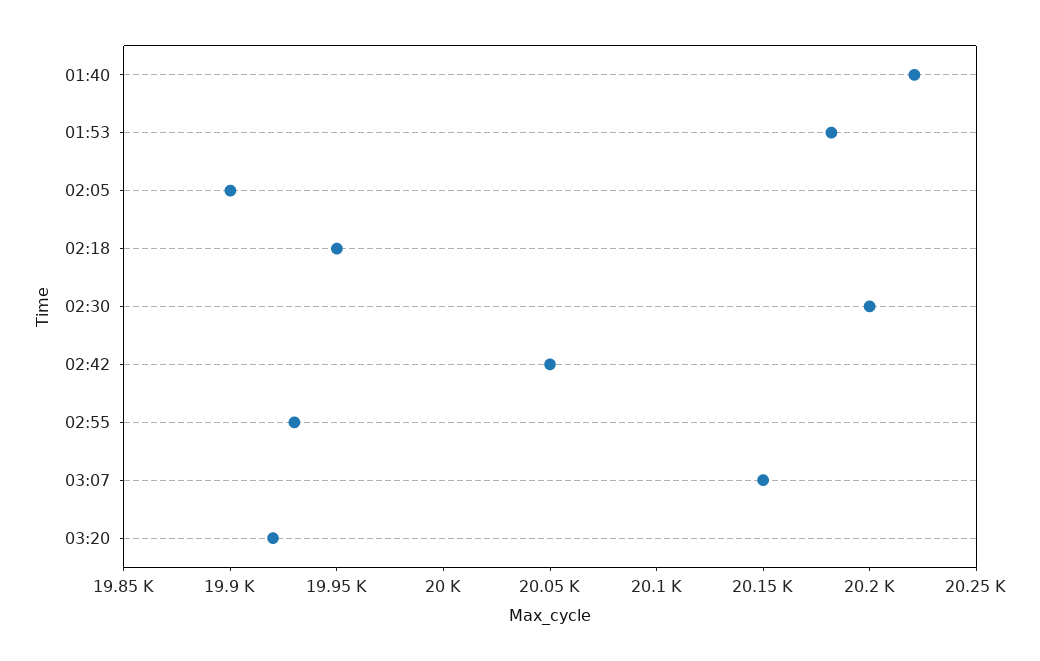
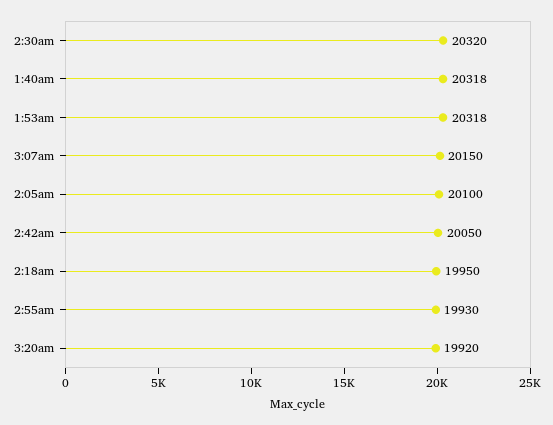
01:40: 20220 -> 20318
01:53: 20180 -> 20318
02:05: 19900 -> 20100
02:30: 20200 -> 20320

